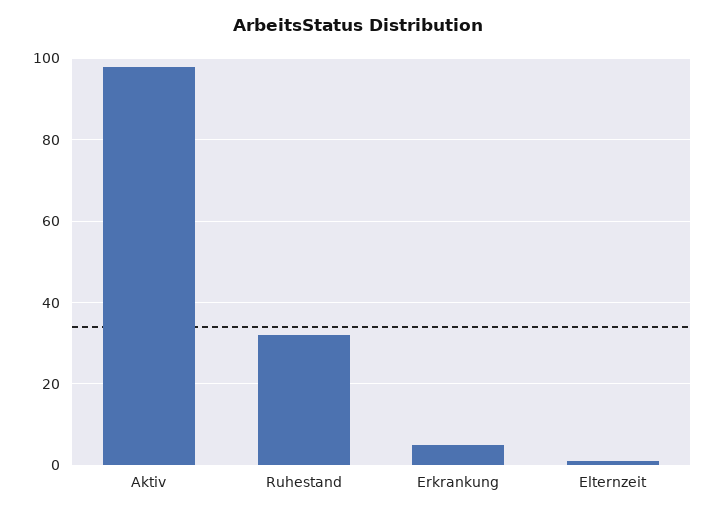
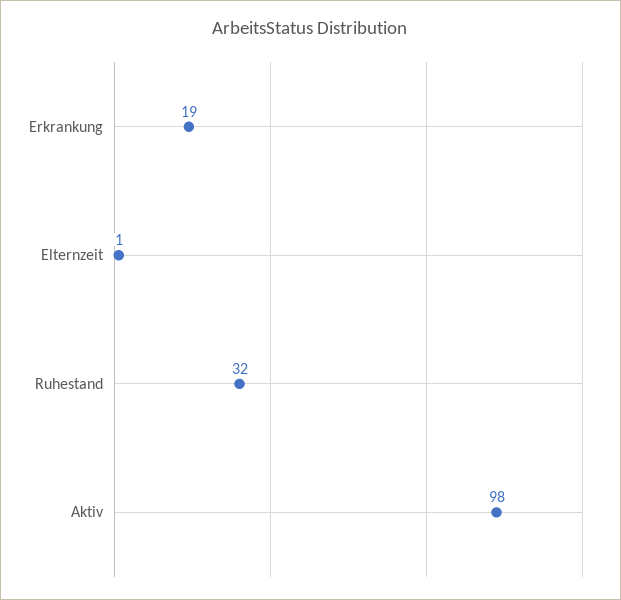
Erkrankung: 5 -> 19

